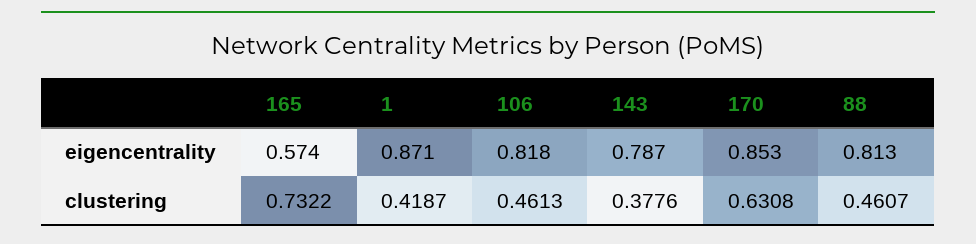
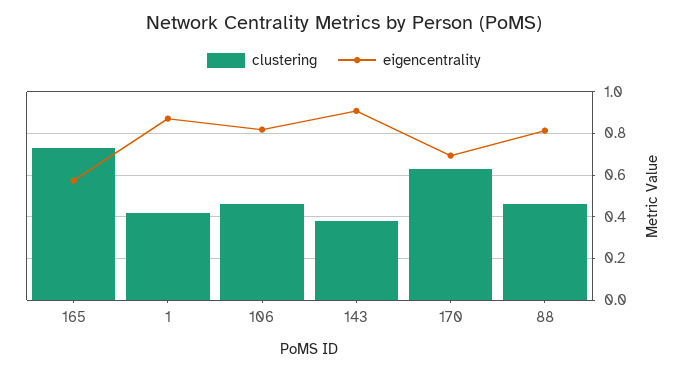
eigencentrality, 143: 0.787 -> 0.9
eigencentrality, 170: 0.853 -> 0.7

